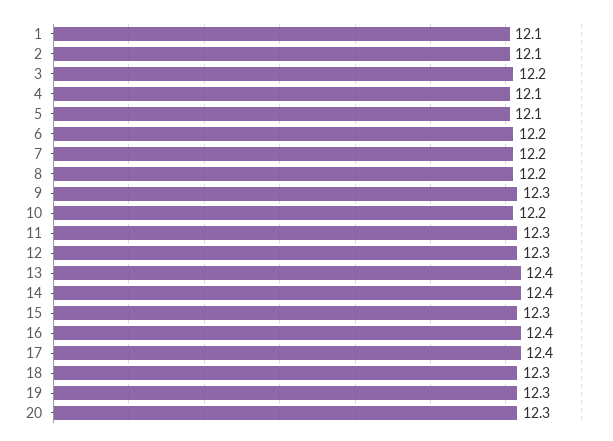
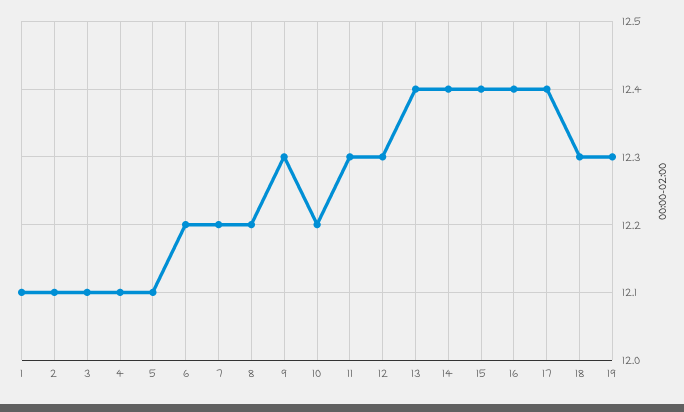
3: 12.2 -> 12.1
15: 12.3 -> 12.4
20: 12.3 -> none

